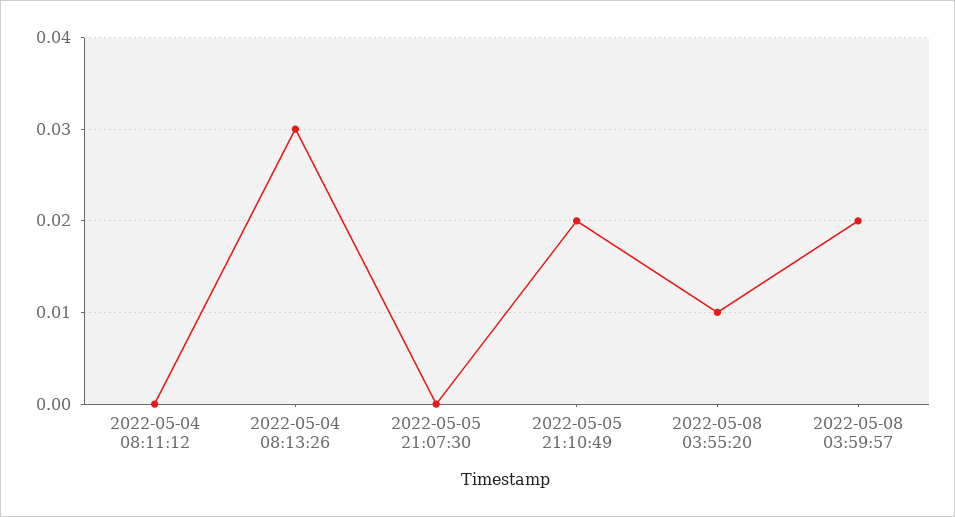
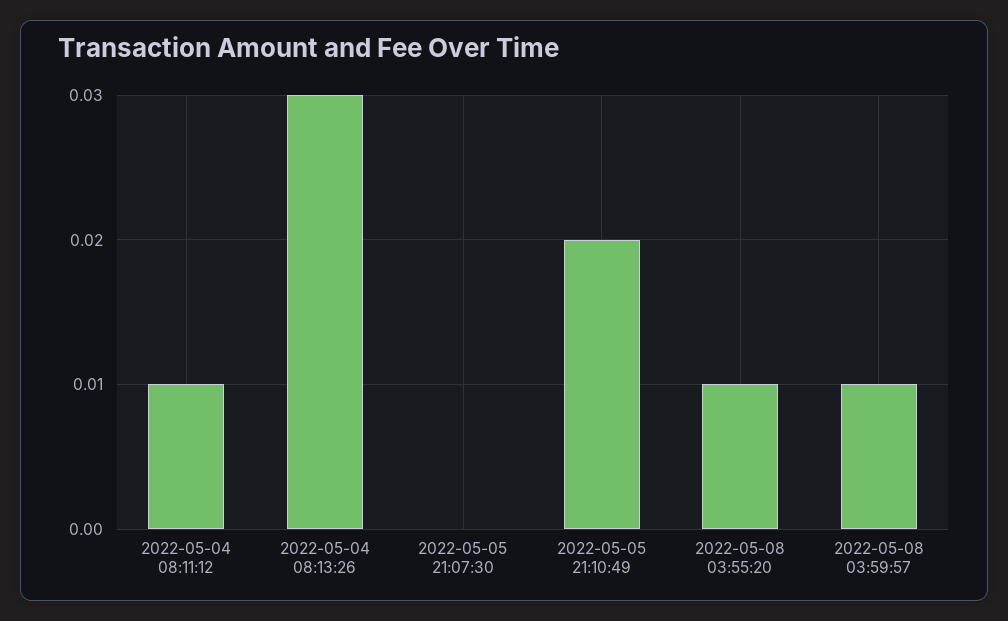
2022-05-04 08:11:12: 0 -> 0.01
2022-05-08 03:59:57: 0.02 -> 0.01

